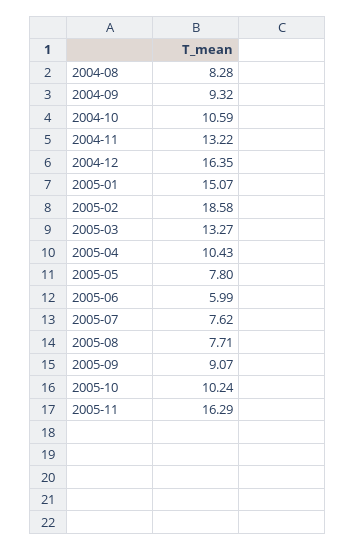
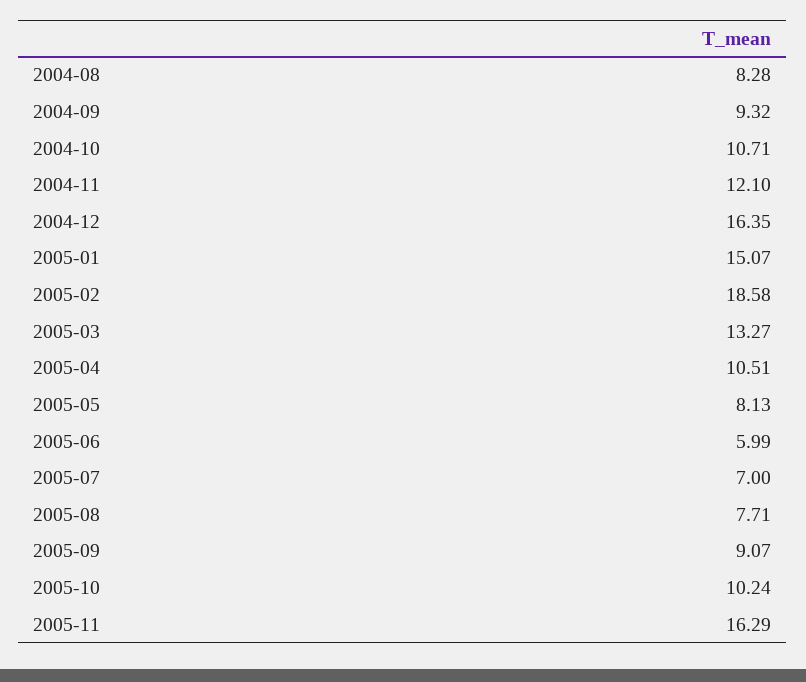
2004-10: 10.59 -> 10.71
2004-11: 13.22 -> 12.1
2005-04: 10.43 -> 10.51
2005-05: 7.8 -> 8.13
2005-07: 7.62 -> 7

